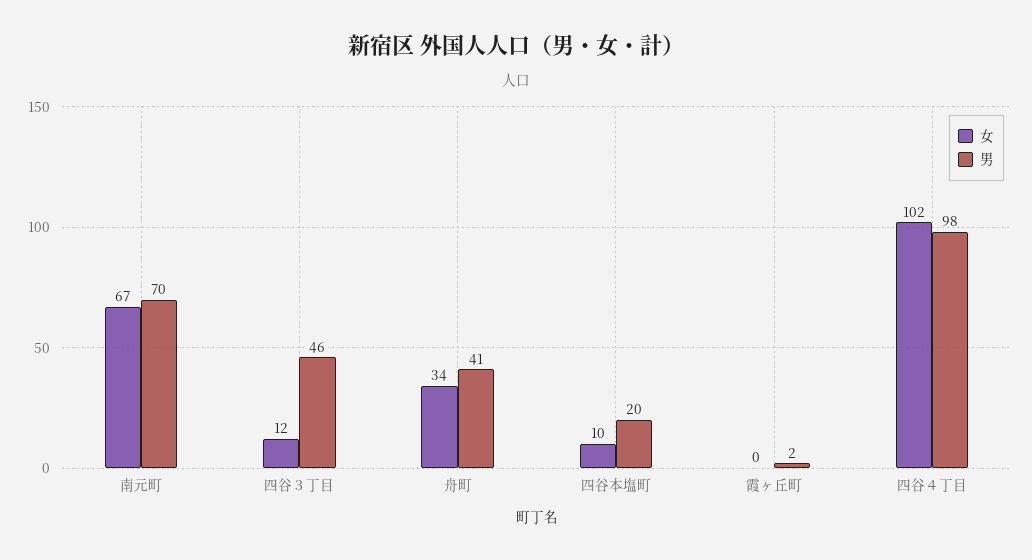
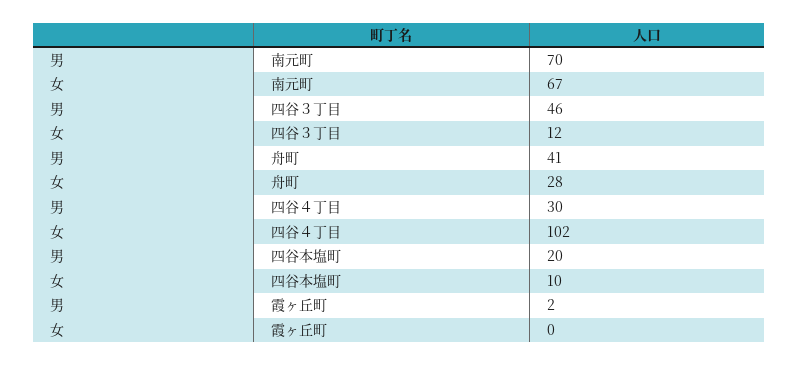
女, 舟町: 34 -> 28
男, 四谷４丁目: 98 -> 30

